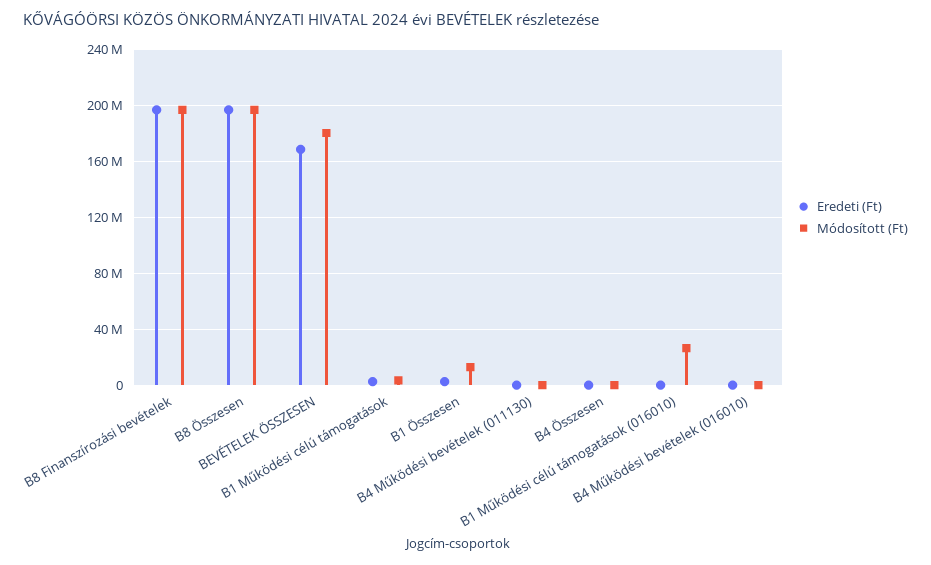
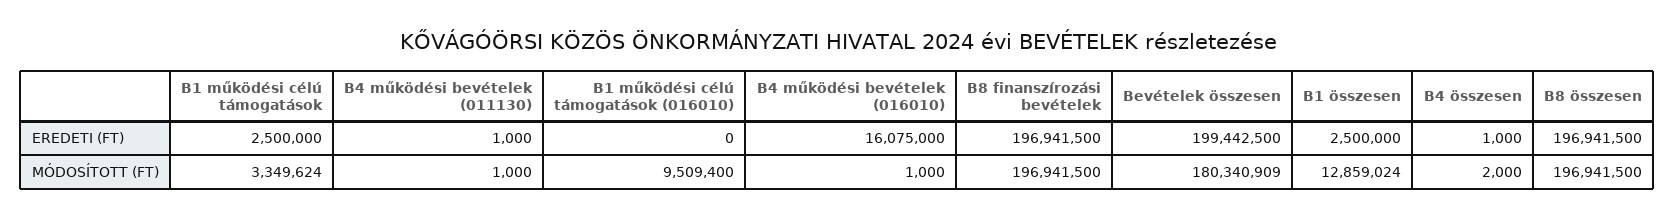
Eredeti (Ft), BEVÉTELEK ÖSSZESEN: 170000000 -> 199442500
Módosított (Ft), B1 Működési célú támogatások (016010): 25000000 -> 9509400
Eredeti (Ft), B4 Működési bevételek (016010): 0 -> 16075000

